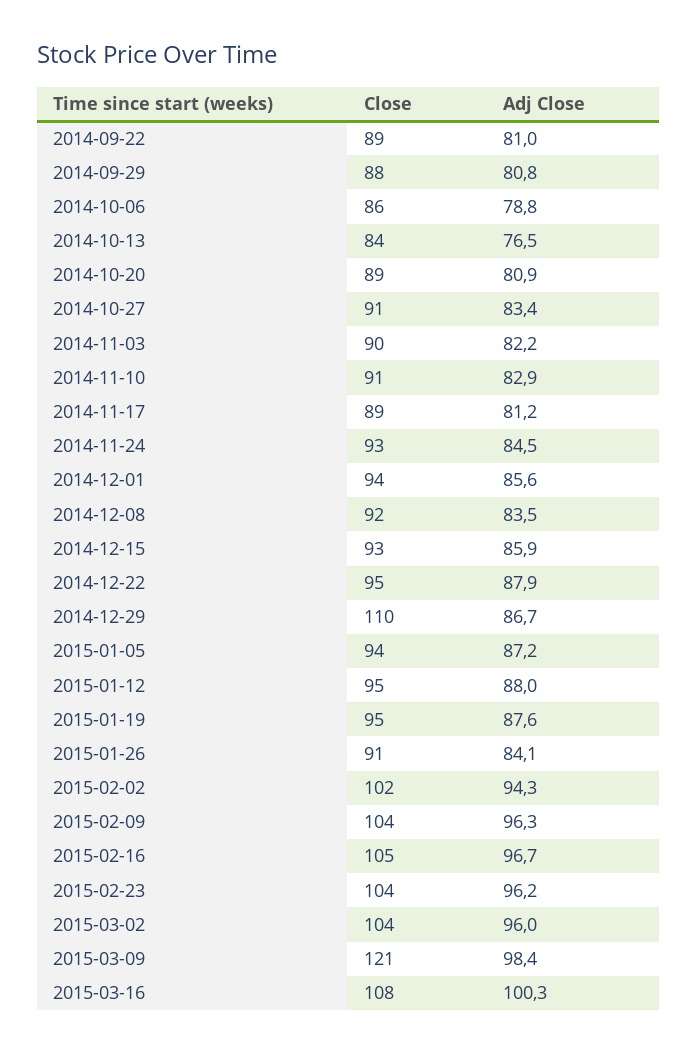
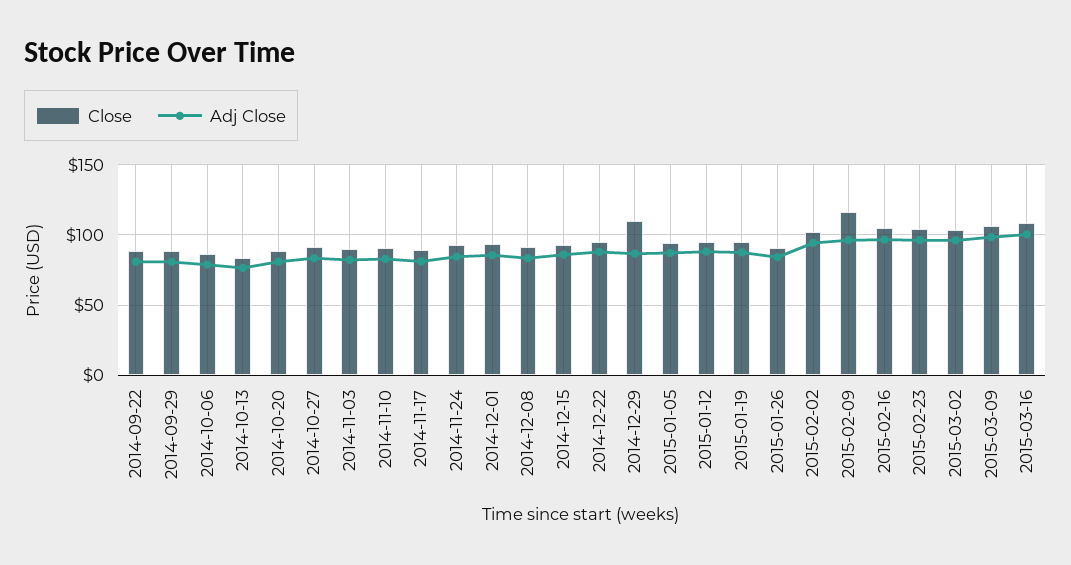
Close, 2015-02-09: 104 -> 115
Close, 2015-03-09: 121 -> 105

